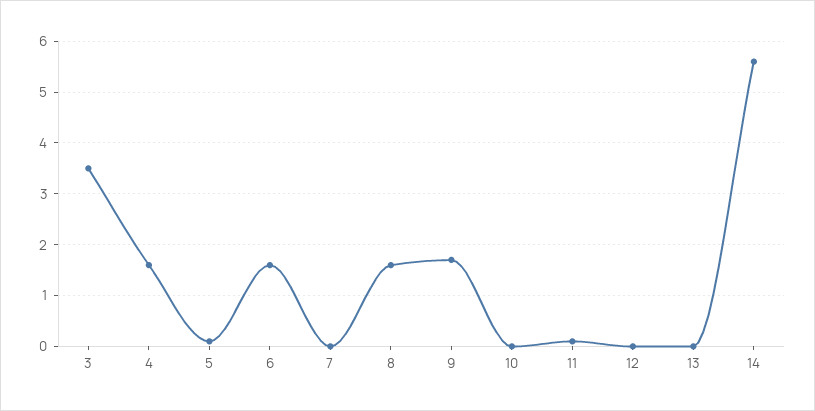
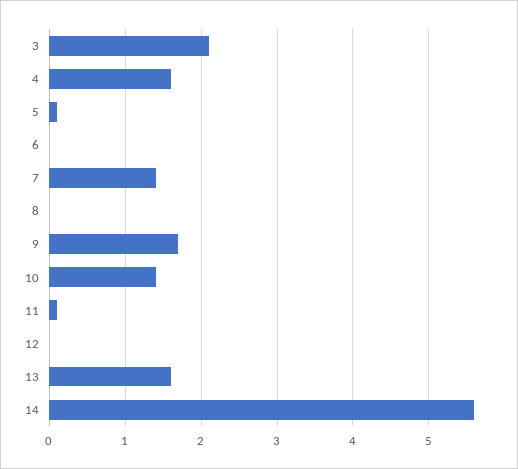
3: 3.5 -> 2.1
6: 1.5 -> 0
7: 0 -> 1.4
8: 1.5 -> 0
10: 0 -> 1.4
13: 0 -> 1.6

